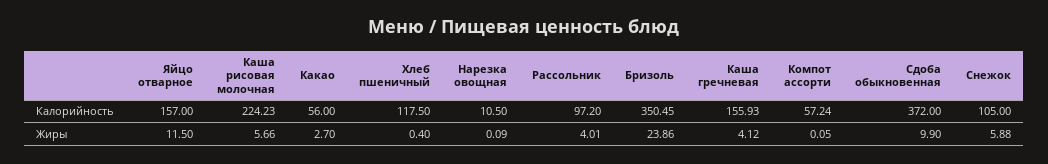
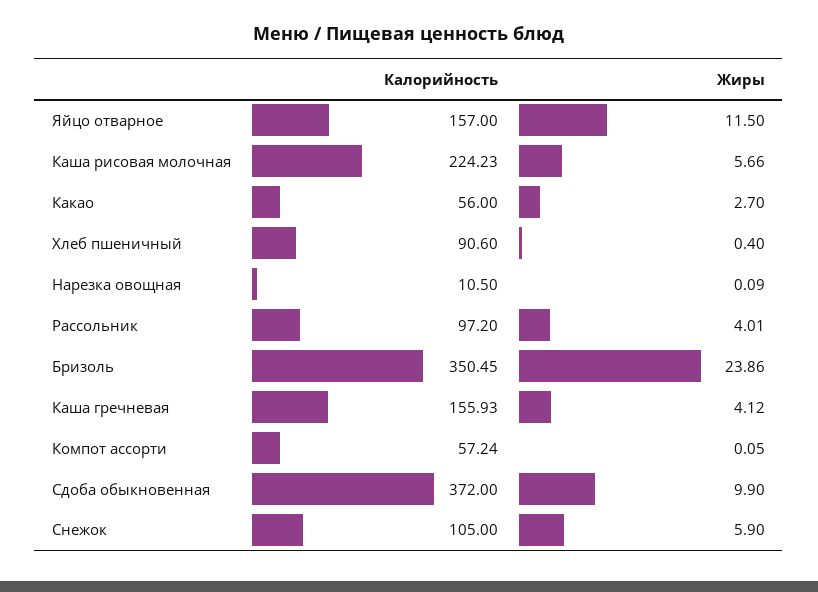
Хлеб пшеничный, Калорийность: 117.5 -> 90.6
Снежок, Жиры: 5.88 -> 5.9

